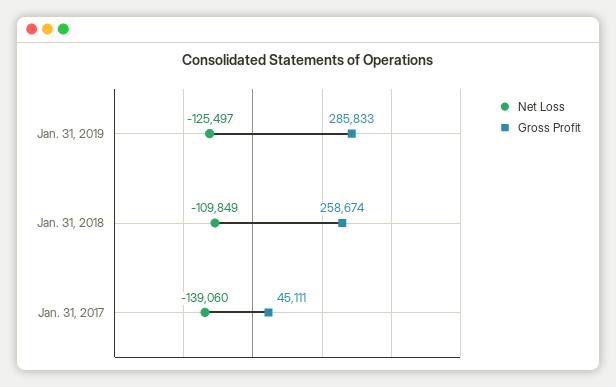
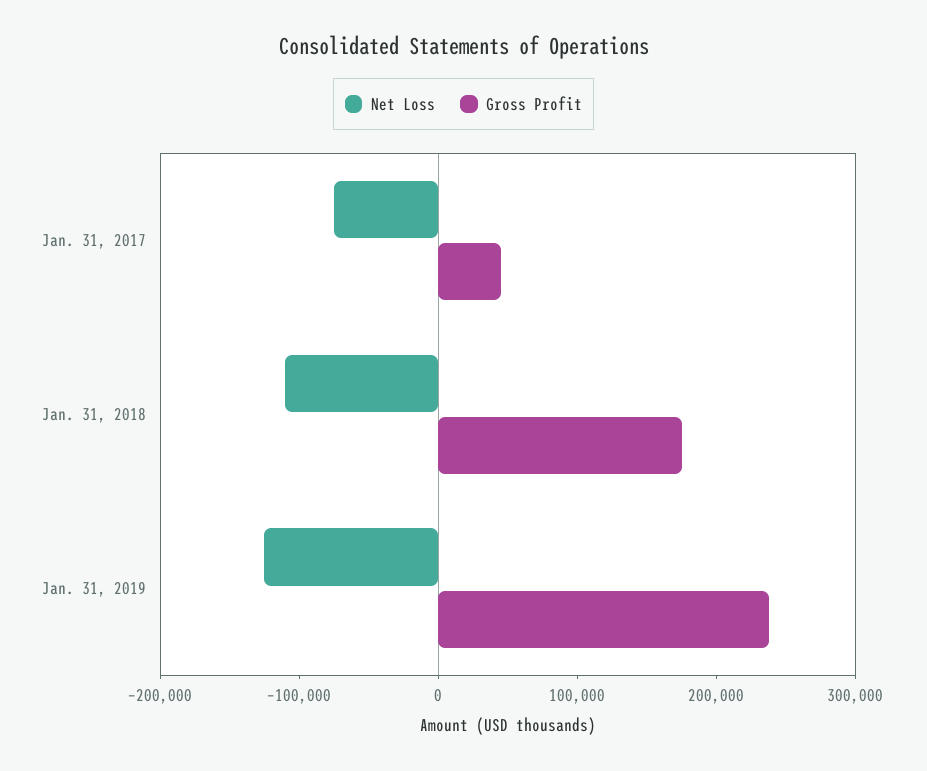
Gross Profit, Jan. 31, 2019: 285833 -> 240000
Gross Profit, Jan. 31, 2018: 258674 -> 180000
Net Loss, Jan. 31, 2017: -139060 -> -80000

